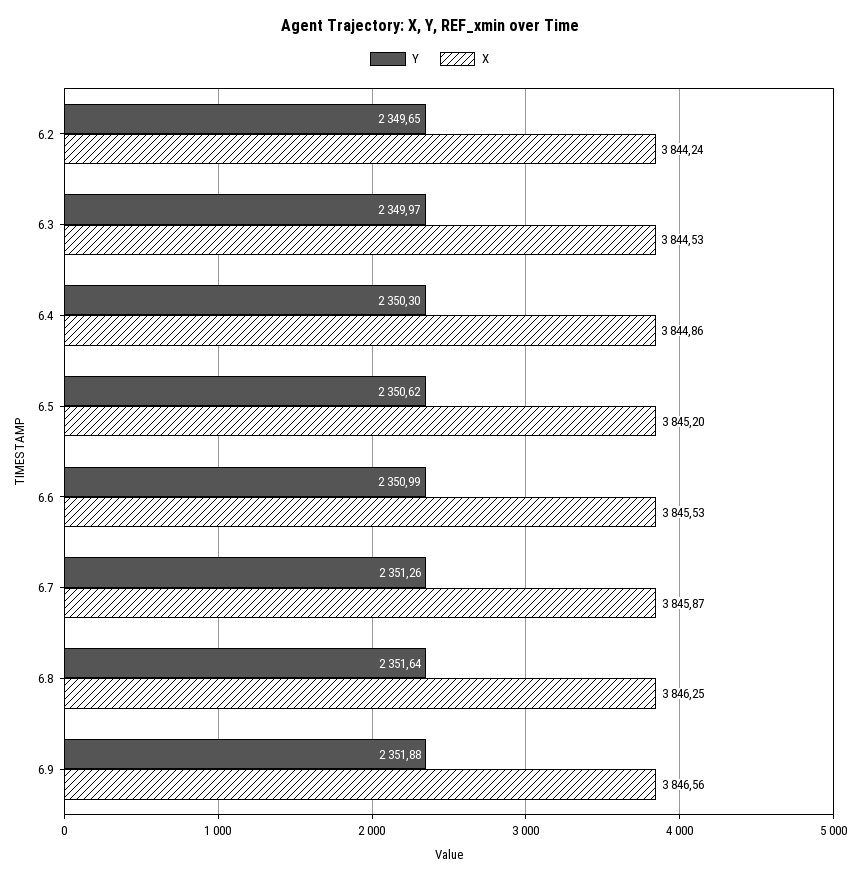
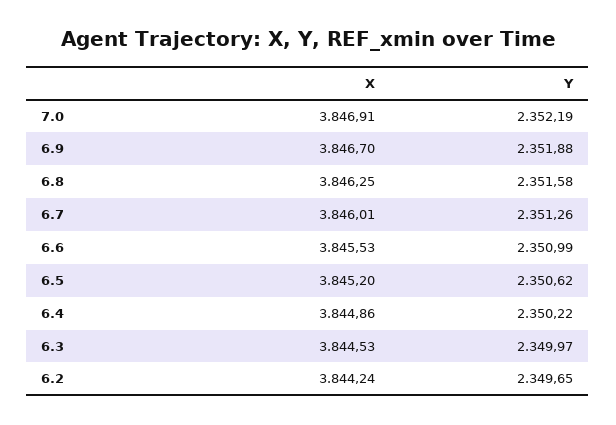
Y, 6.4: 2350.3 -> 2350.22
X, 6.7: 3845.87 -> 3846.01
Y, 6.8: 2351.64 -> 2351.58
X, 6.9: 3846.56 -> 3846.7
X, 7.0: none -> 3846.91
Y, 7.0: none -> 2352.19

